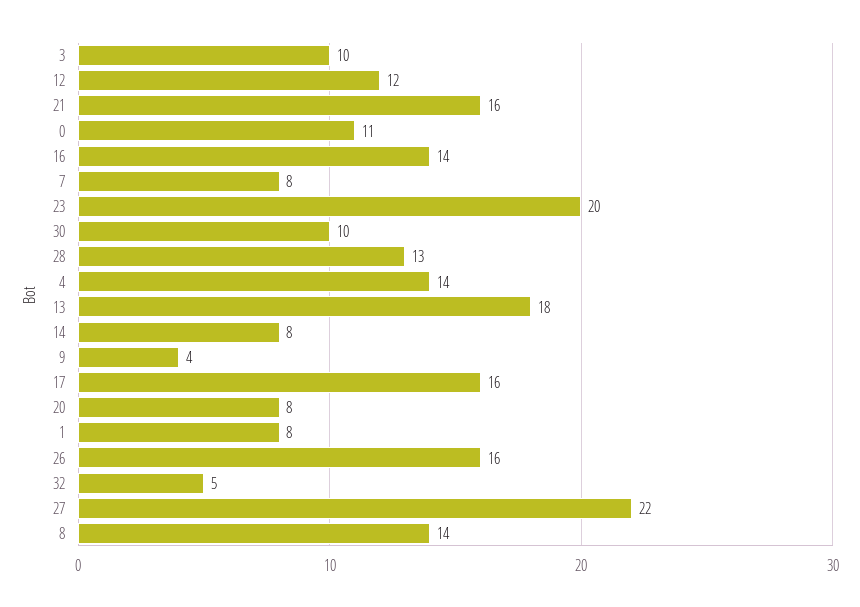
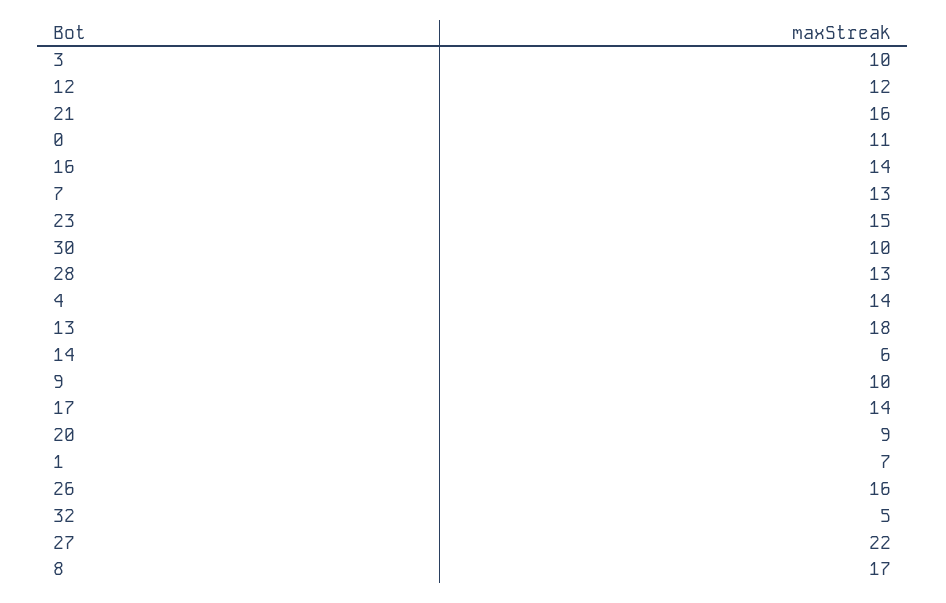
7: 8 -> 13
23: 20 -> 15
14: 8 -> 6
9: 4 -> 10
17: 16 -> 14
20: 8 -> 9
1: 8 -> 7
8: 14 -> 17

